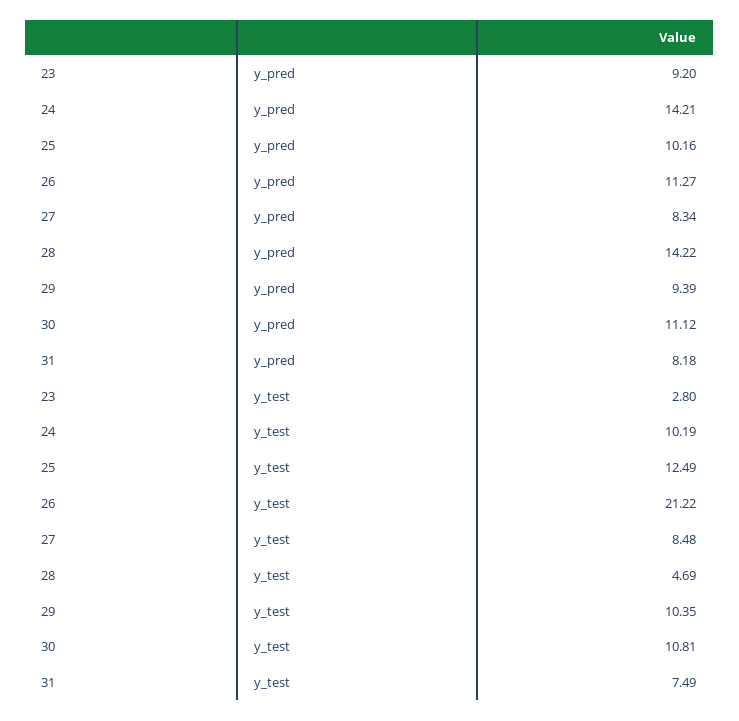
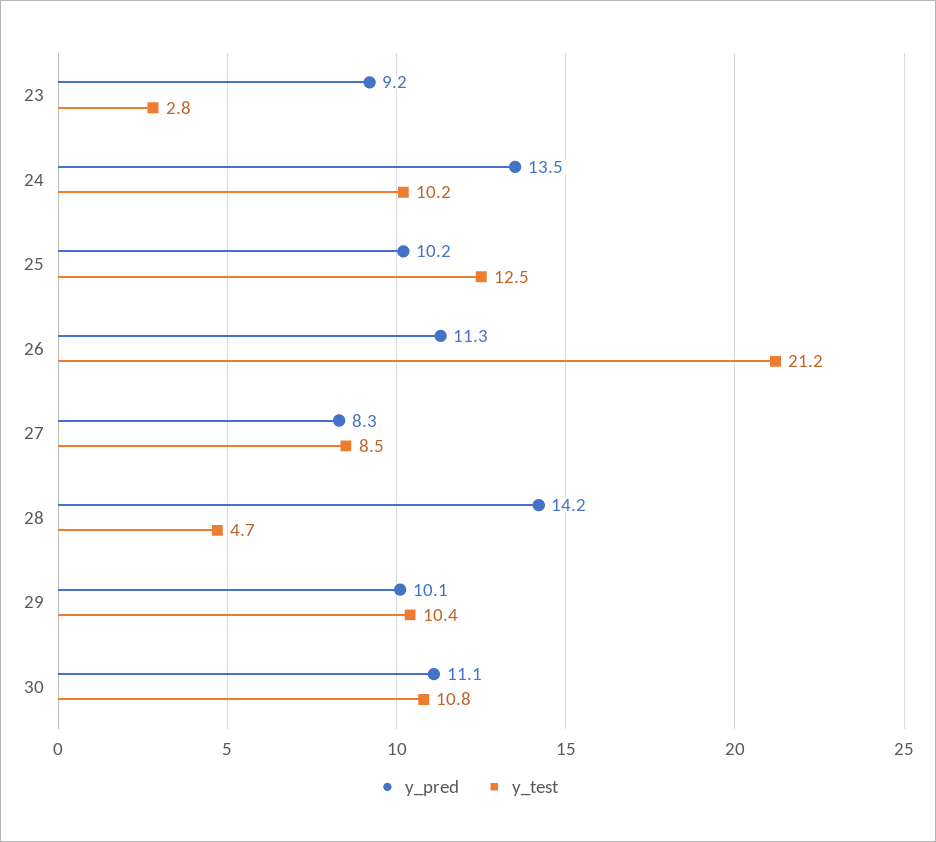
y_pred, 24: 14.21 -> 13.5
y_pred, 29: 9.39 -> 10.1
y_pred, 31: 8.18 -> none
y_test, 31: 7.49 -> none

